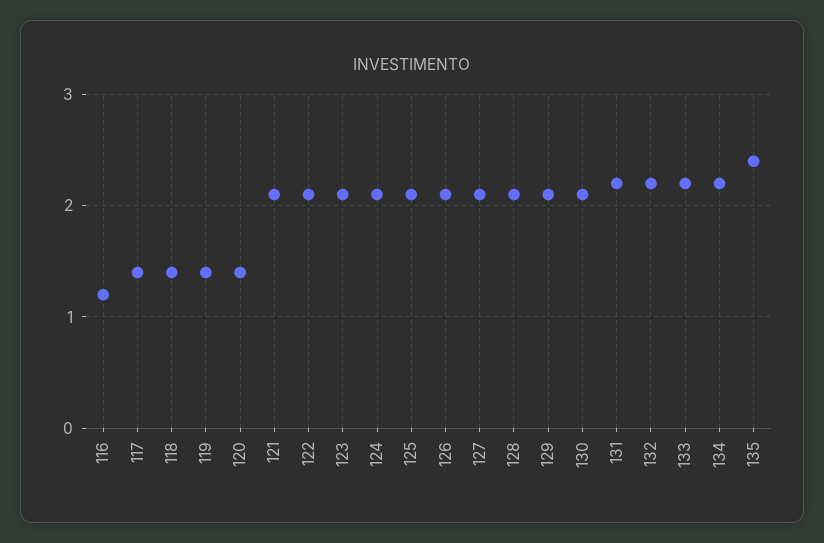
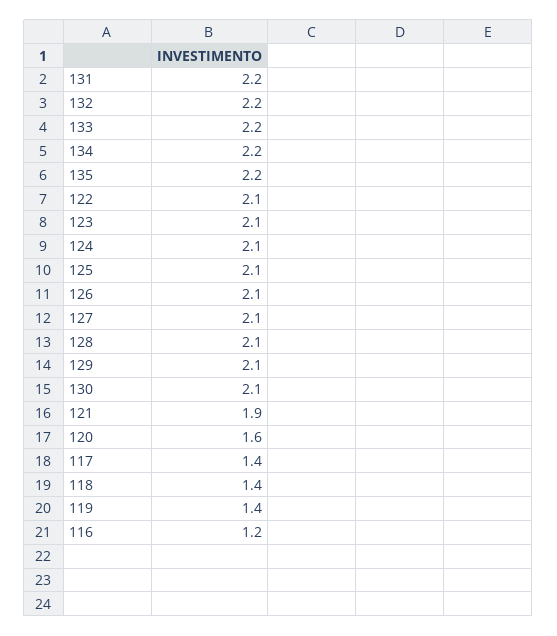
120: 1.4 -> 1.6
121: 2.1 -> 1.9
135: 2.4 -> 2.2

